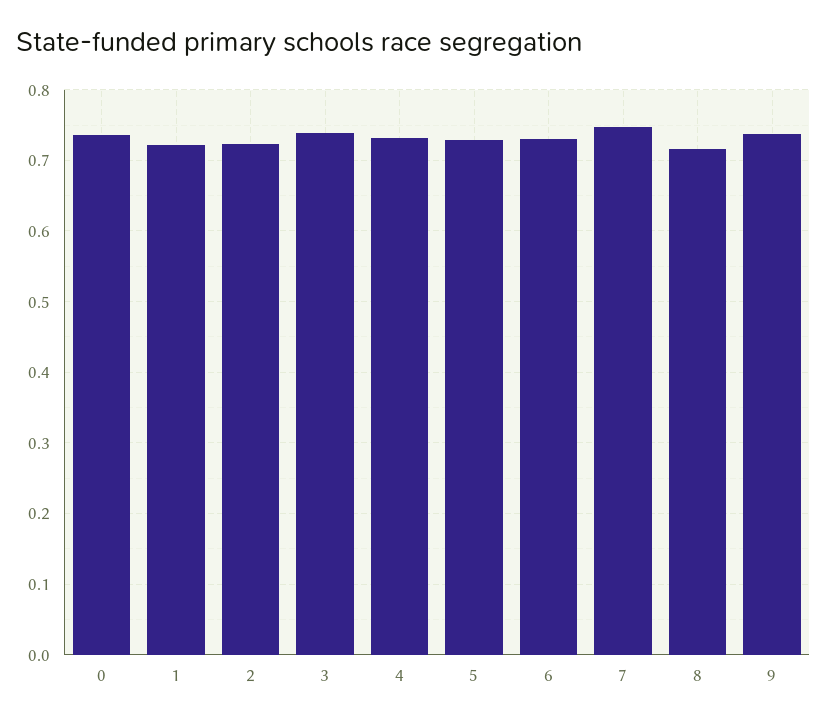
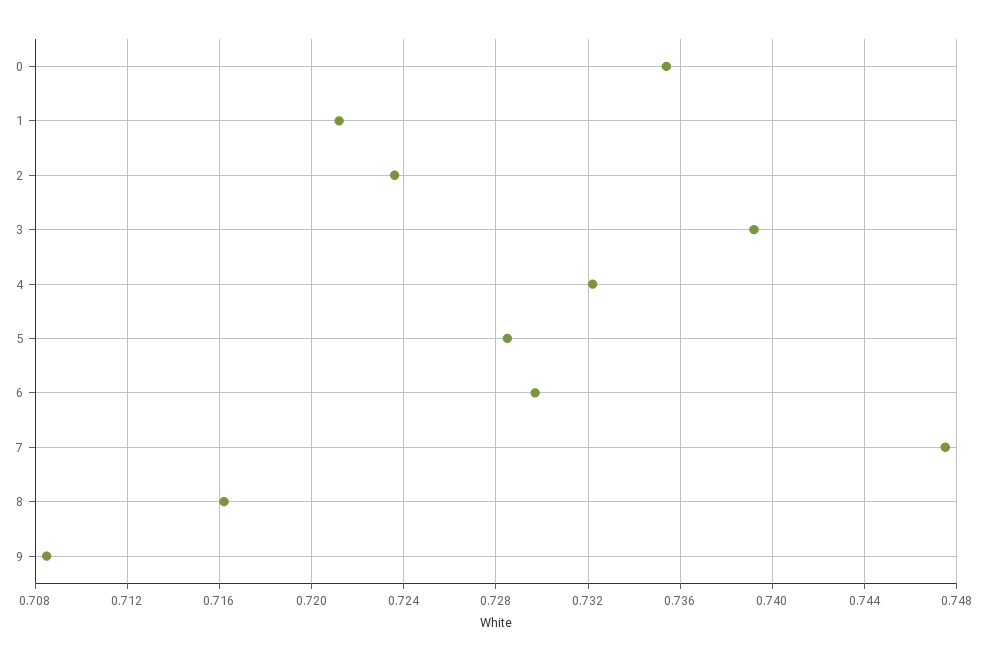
9: 0.74 -> 0.7085

